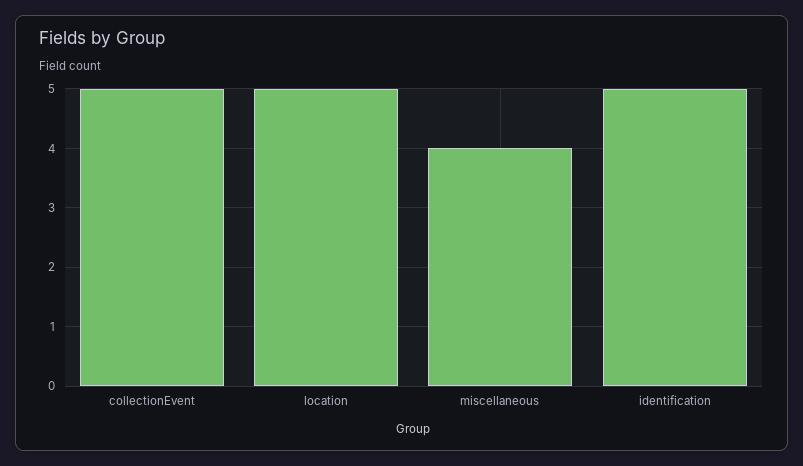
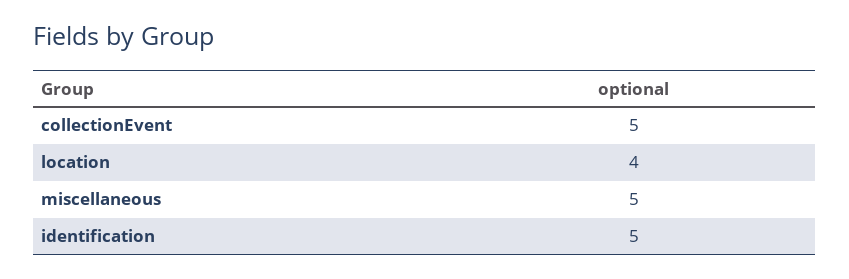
location: 5 -> 4
miscellaneous: 4 -> 5

